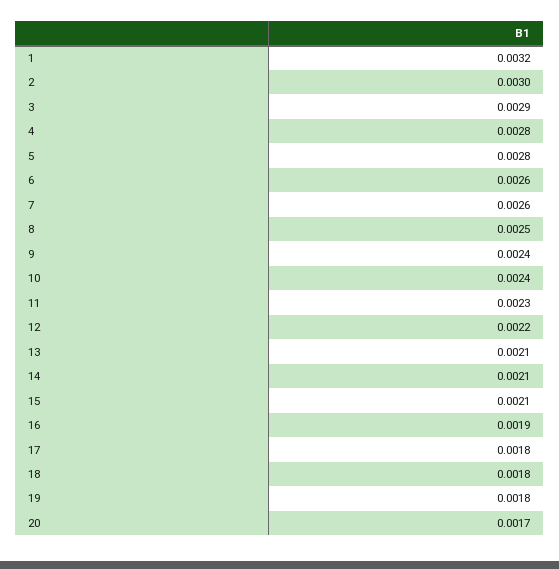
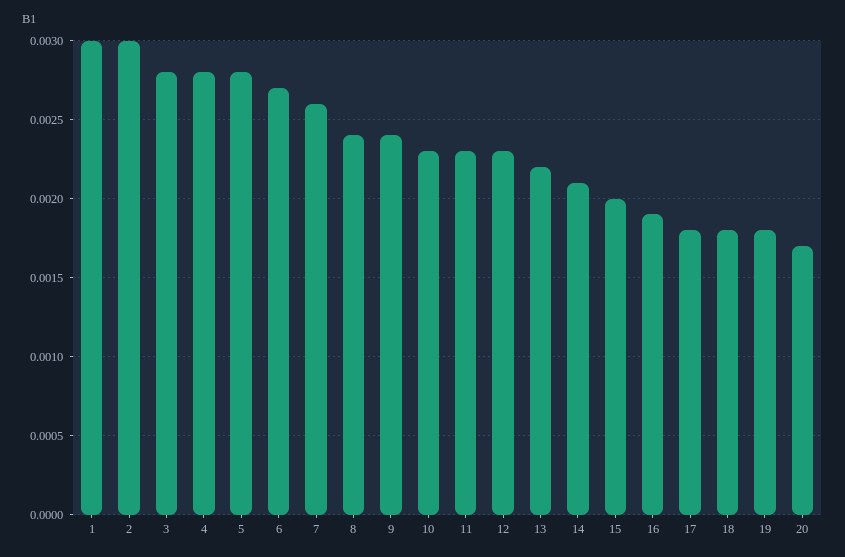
1: 0.0032 -> 0.003
3: 0.0029 -> 0.0028
6: 0.0026 -> 0.0027
8: 0.0025 -> 0.0024
10: 0.0024 -> 0.0023
12: 0.0022 -> 0.0023
13: 0.0021 -> 0.0022
15: 0.0021 -> 0.002

